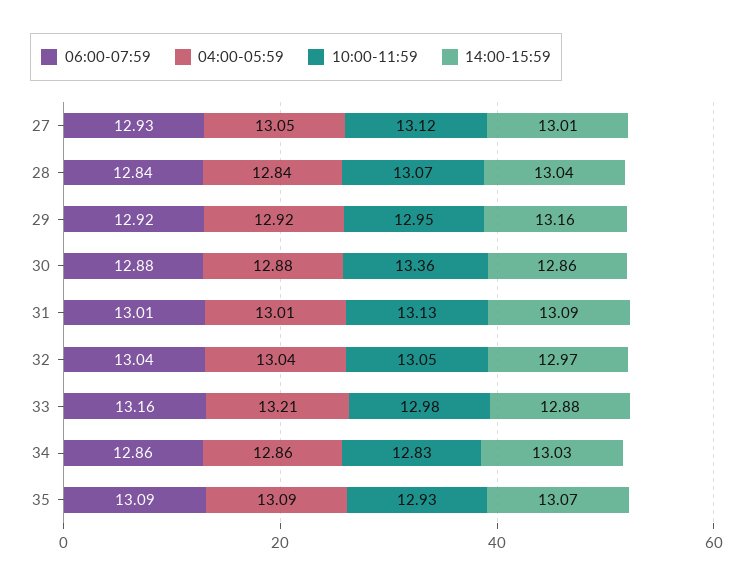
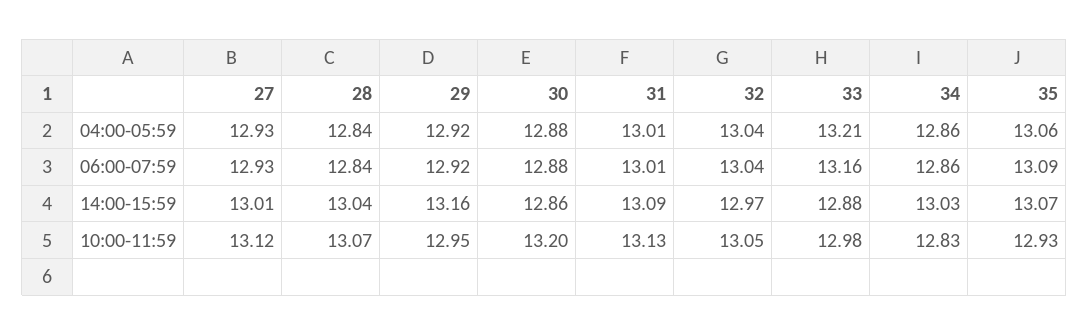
04:00-05:59, 27: 13.05 -> 12.93
10:00-11:59, 30: 13.36 -> 13.2
04:00-05:59, 35: 13.09 -> 13.06

